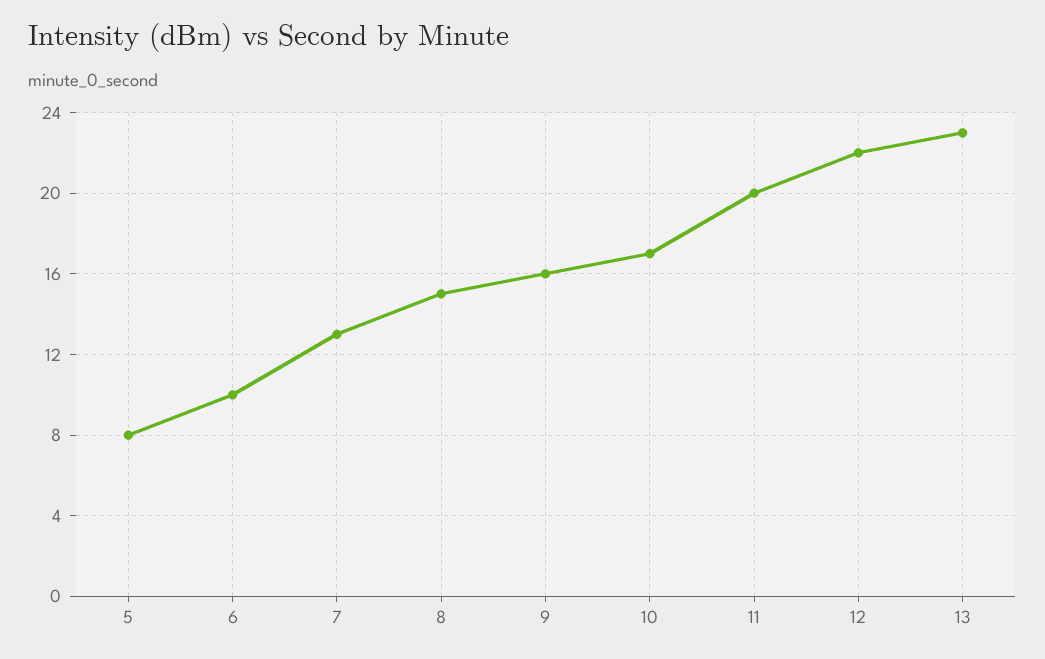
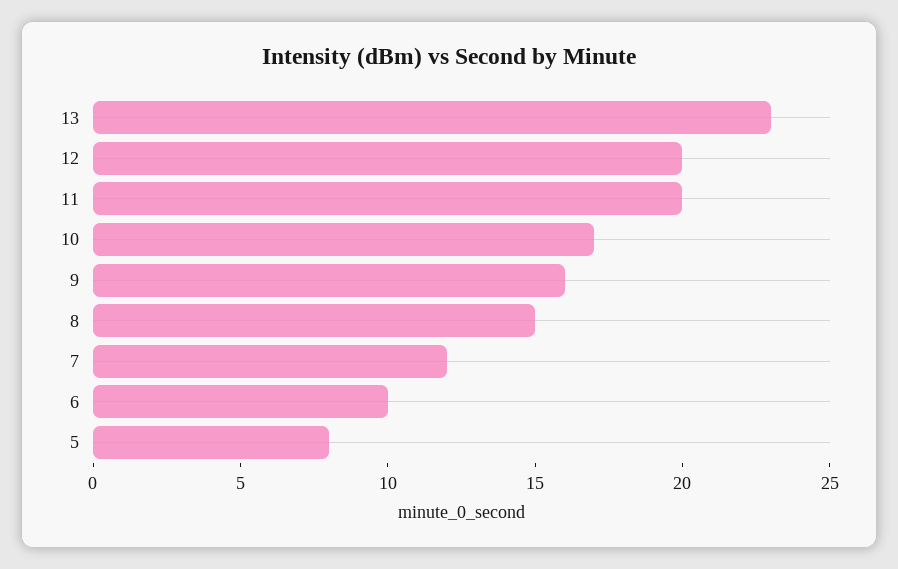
7: 13 -> 12
12: 22 -> 20

